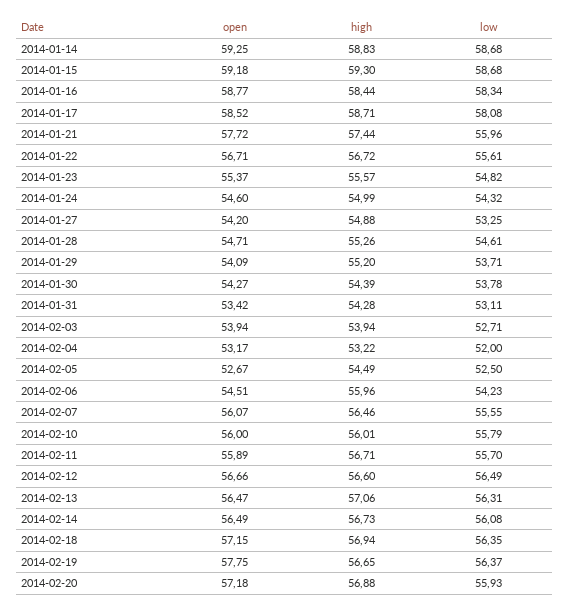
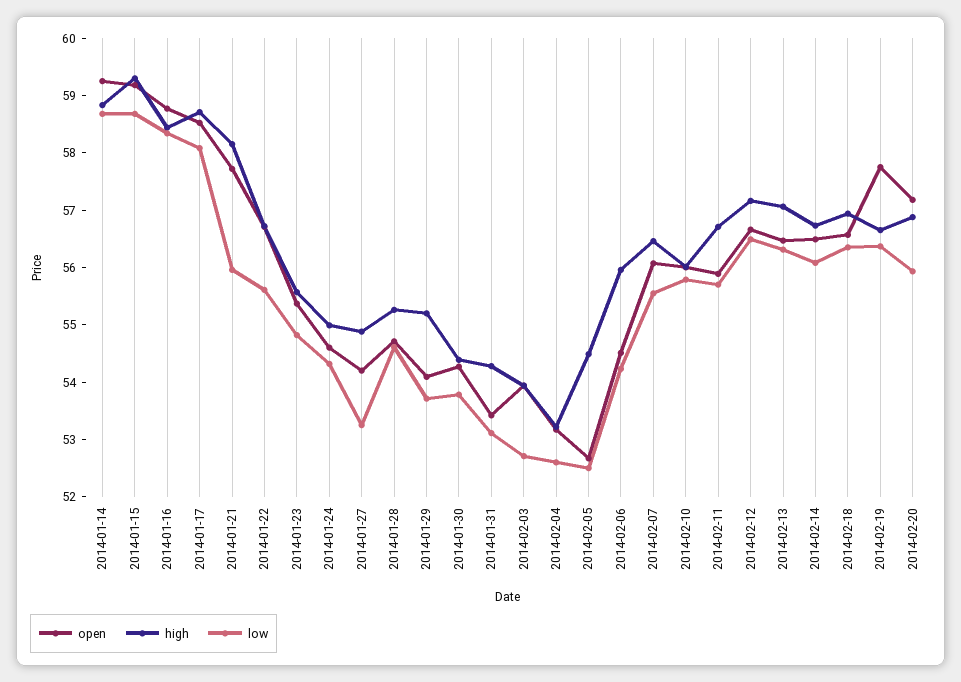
high, 2014-01-21: 57.44 -> 58.2
low, 2014-02-04: 52 -> 52.6
high, 2014-02-12: 56.6 -> 57.2
open, 2014-02-18: 57.15 -> 56.6

